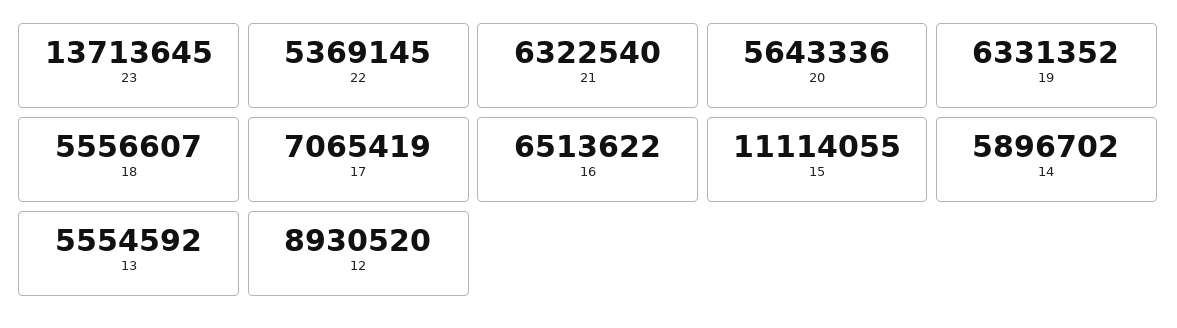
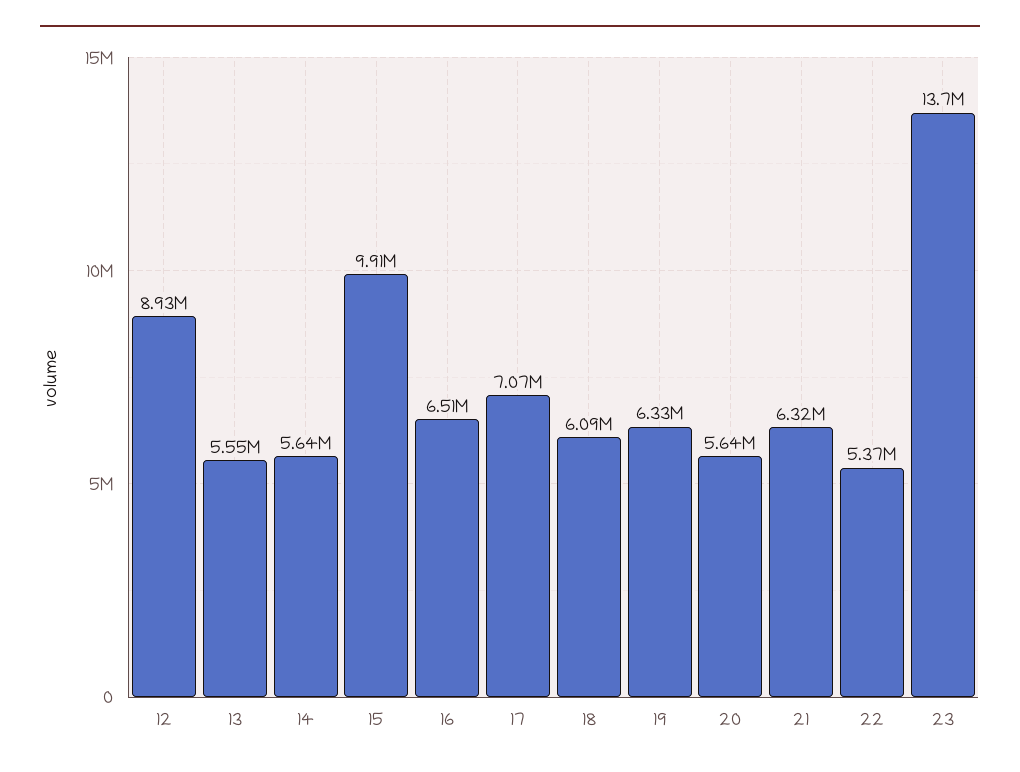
18: 5556607 -> 6090000
15: 11114055 -> 9910000
14: 5896702 -> 5640000

